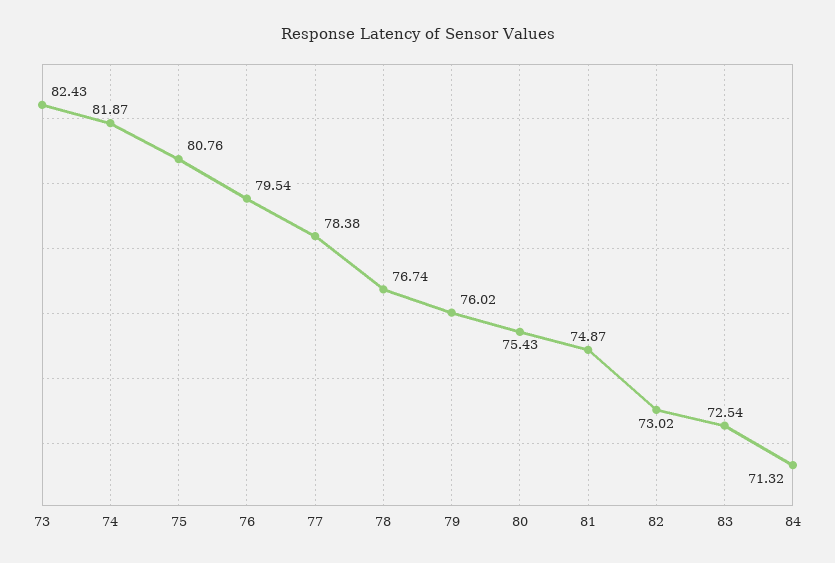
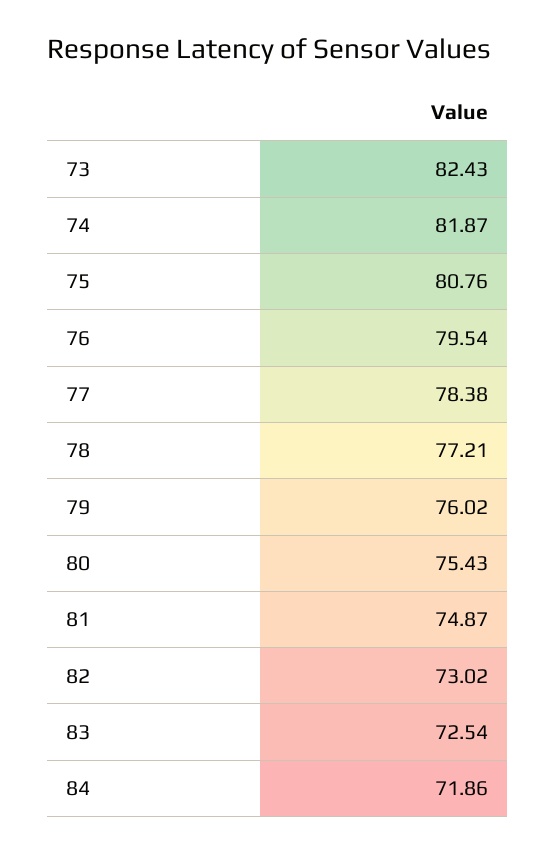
78: 76.74 -> 77.21
84: 71.32 -> 71.86

